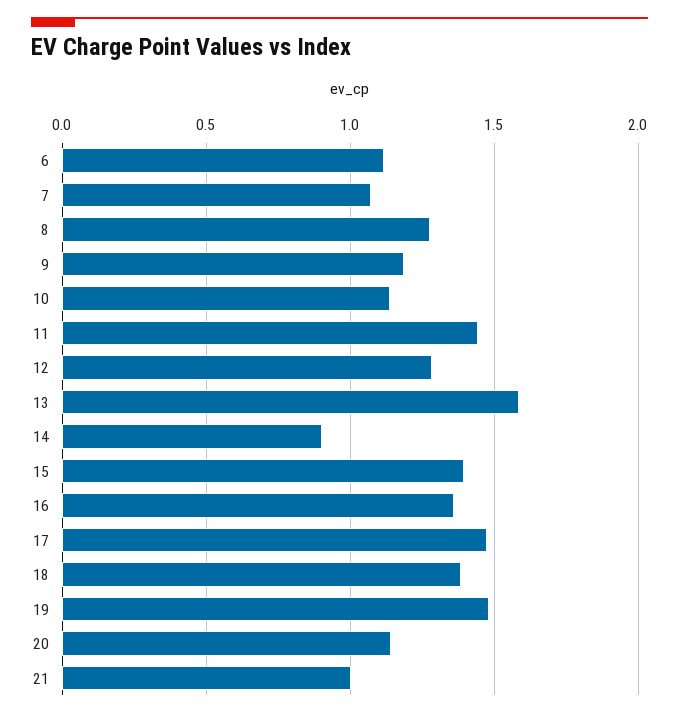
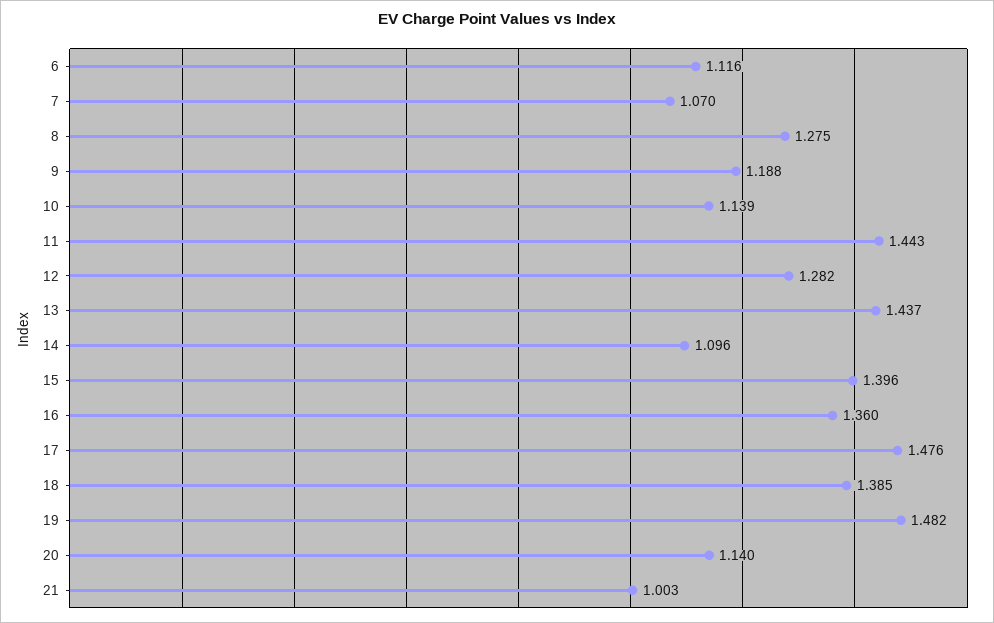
13: 1.6 -> 1.437
14: 0.9 -> 1.096

